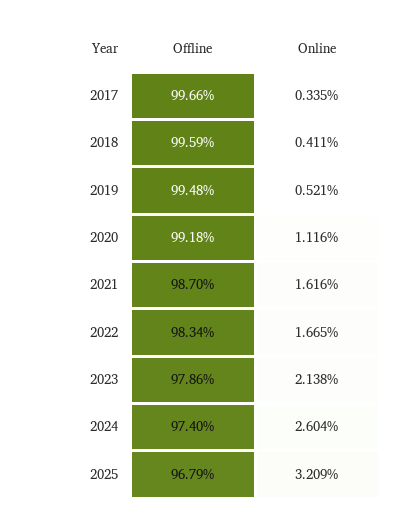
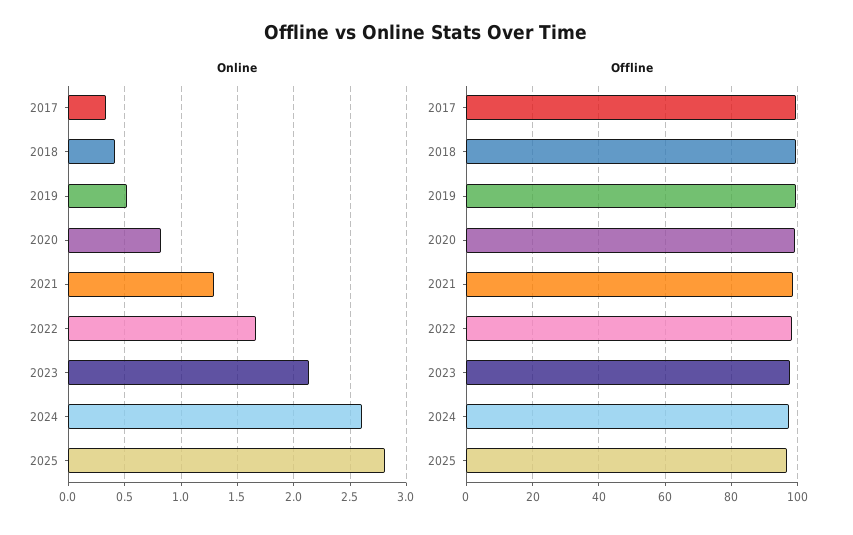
Online, 2020: 1.116 -> 0.8
Online, 2021: 1.616 -> 1.3
Online, 2025: 3.209 -> 2.8

